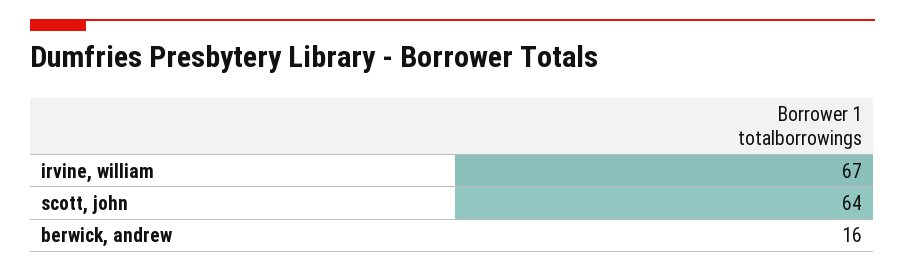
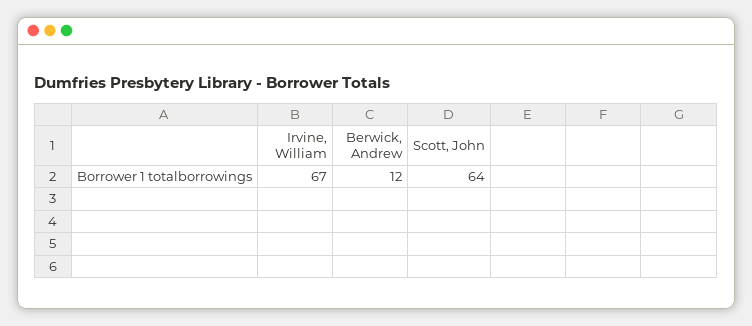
berwick, andrew: 16 -> 12

